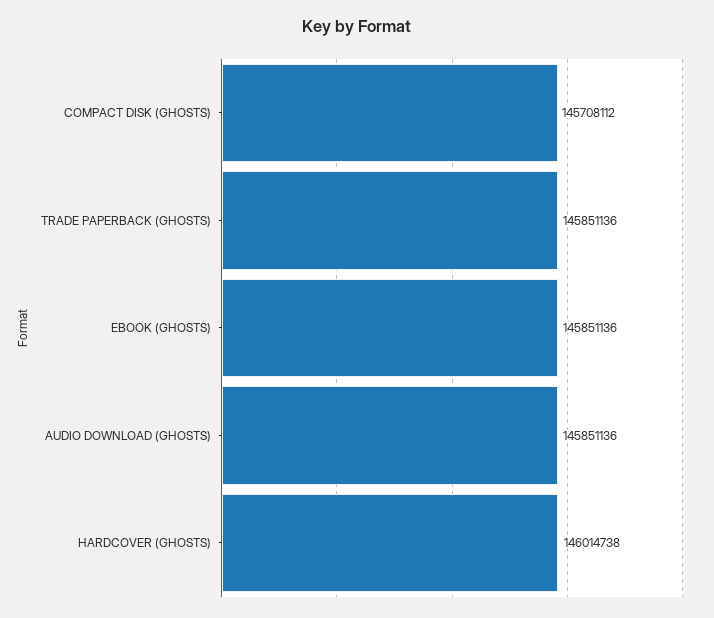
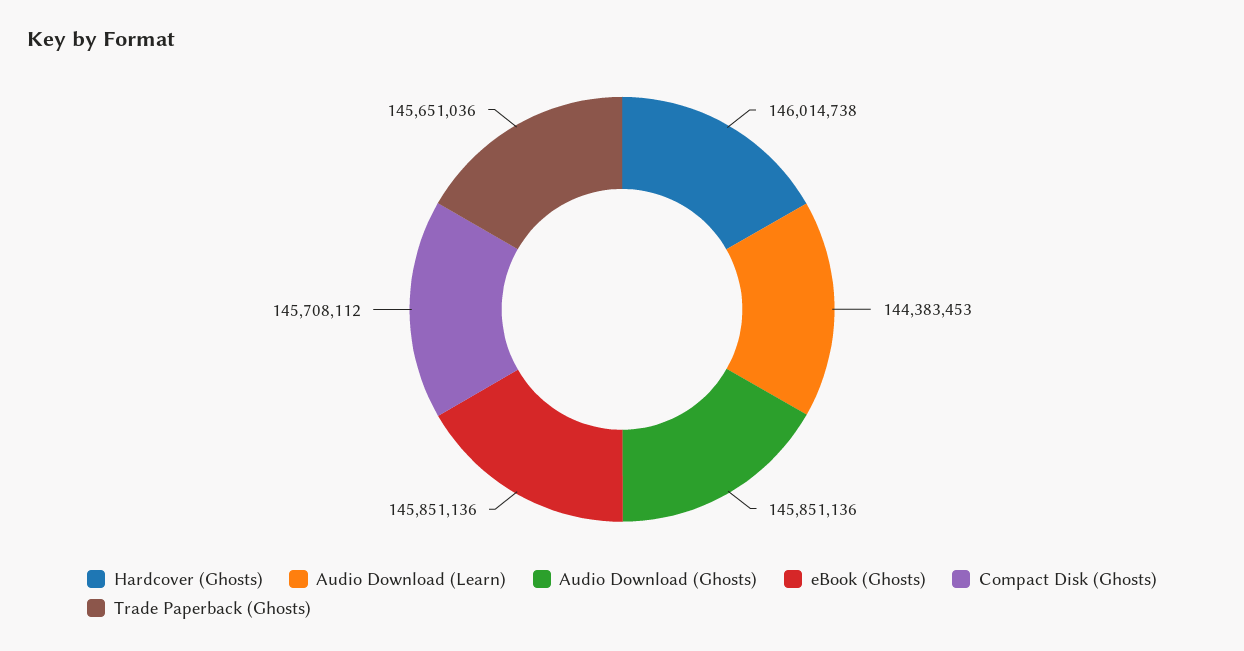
TRADE PAPERBACK (GHOSTS): 145851136 -> 145651036
Audio Download (Learn): none -> 144383453

